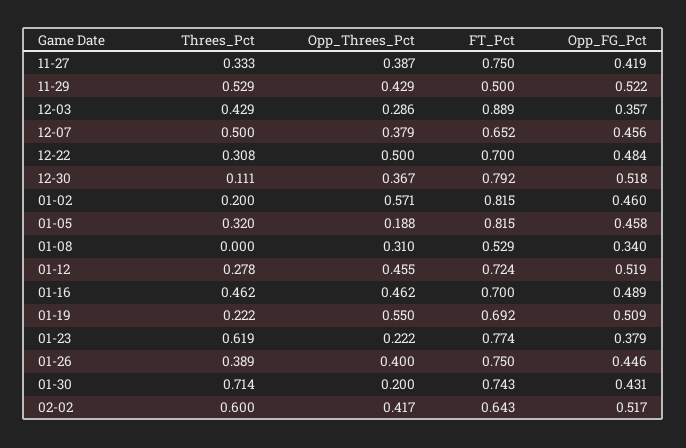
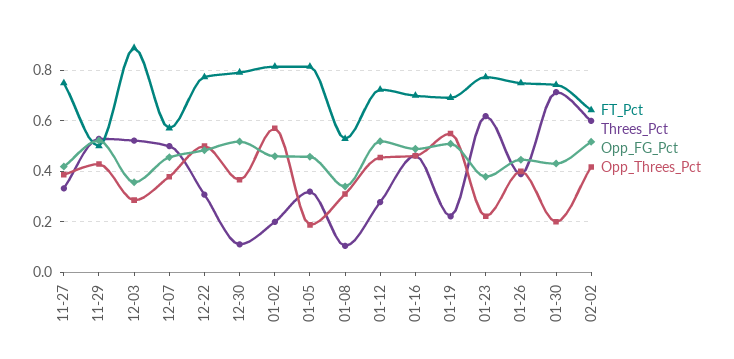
Threes_Pct, 12-03: 0.429 -> 0.525
FT_Pct, 12-07: 0.652 -> 0.575
FT_Pct, 12-22: 0.7 -> 0.775
Threes_Pct, 01-08: 0 -> 0.1

